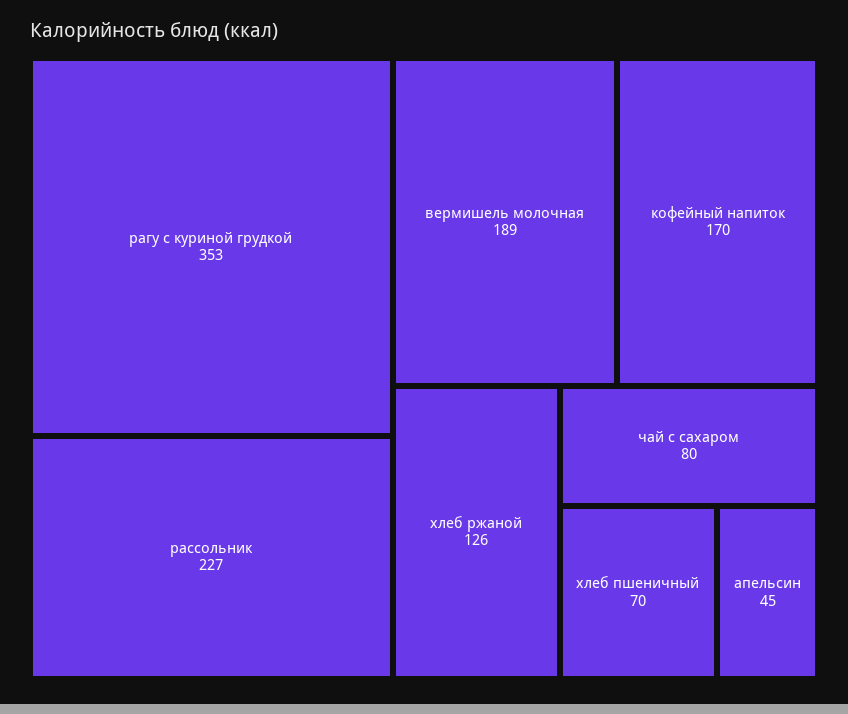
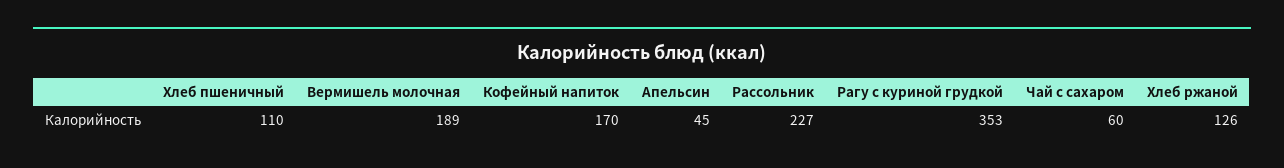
чай с сахаром: 80 -> 60
хлеб пшеничный: 70 -> 110

